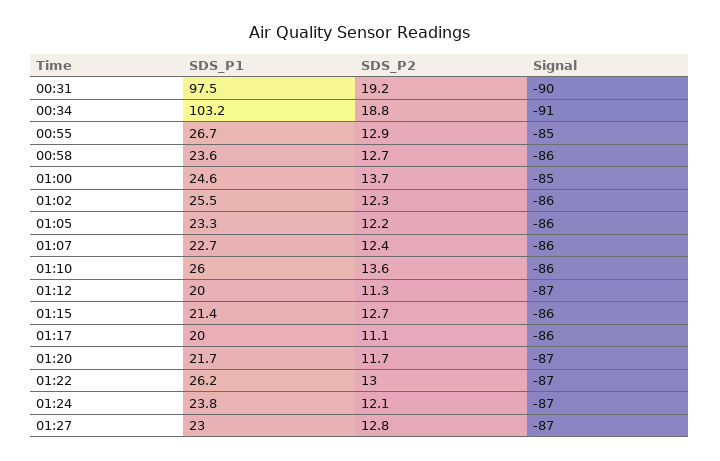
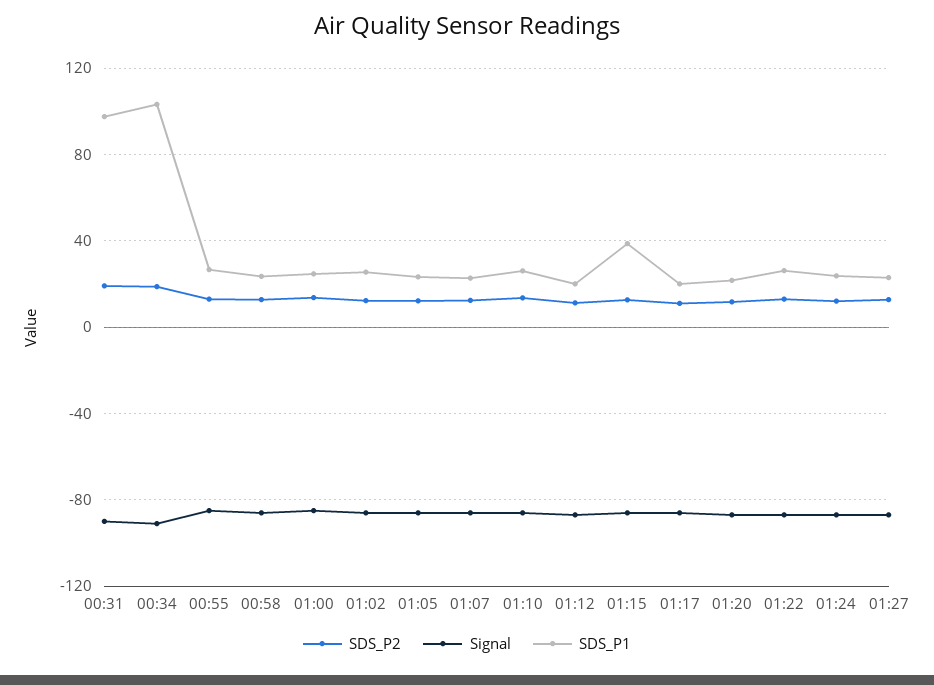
SDS_P1, 01:15: 21.4 -> 40

